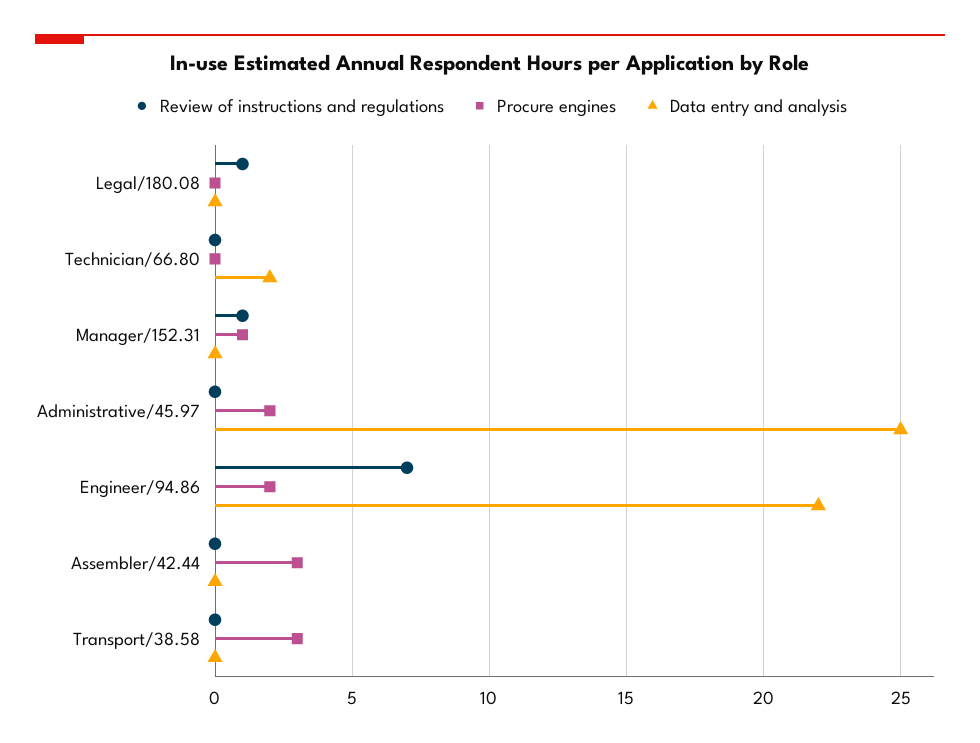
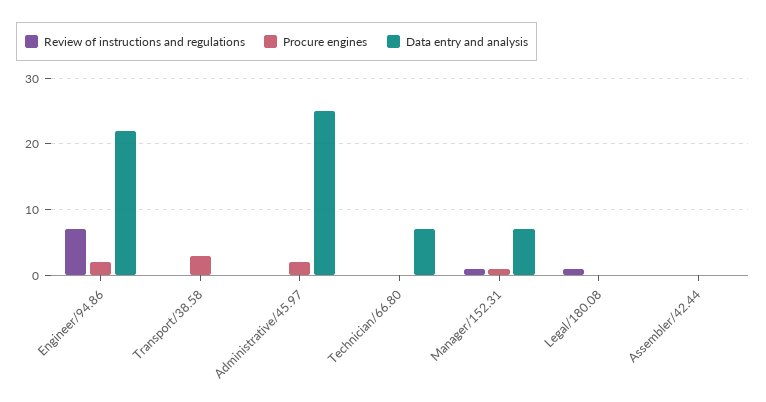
Data entry and analysis, Technician/66.80: 2 -> 7
Data entry and analysis, Manager/152.31: 0 -> 7
Procure engines, Assembler/42.44: 3 -> 0

